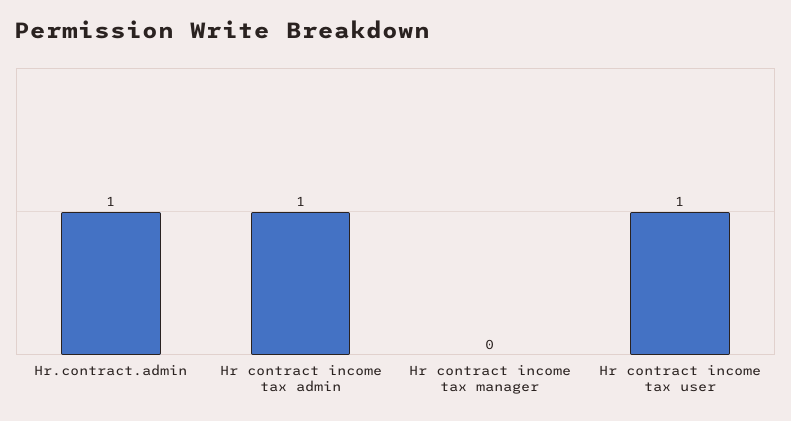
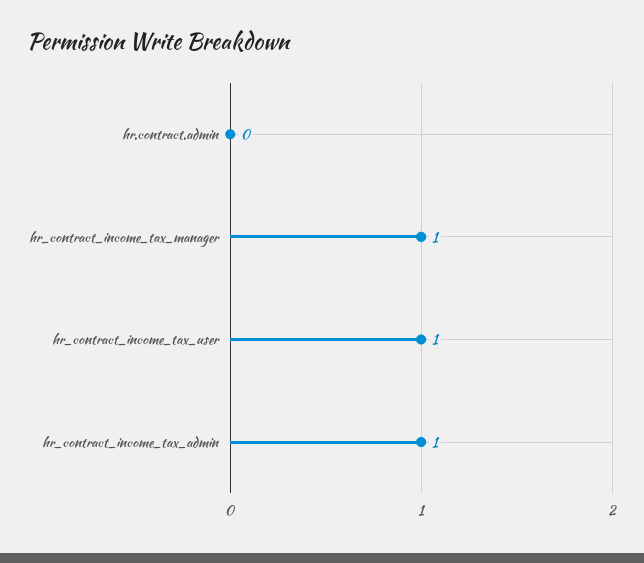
Hr.contract.admin: 1 -> 0
Hr contract income tax manager: 0 -> 1

